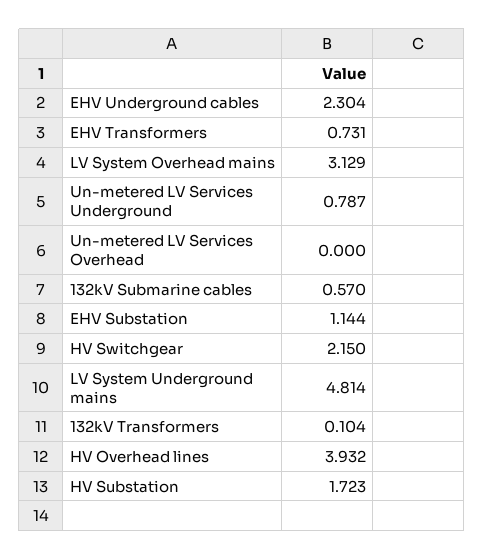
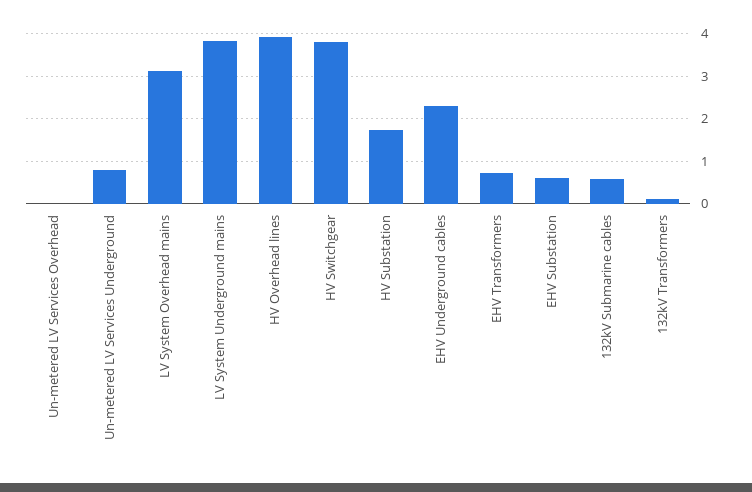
EHV Substation: 1.144 -> 0.6
HV Switchgear: 2.15 -> 3.8
LV System Underground mains: 4.814 -> 3.8

